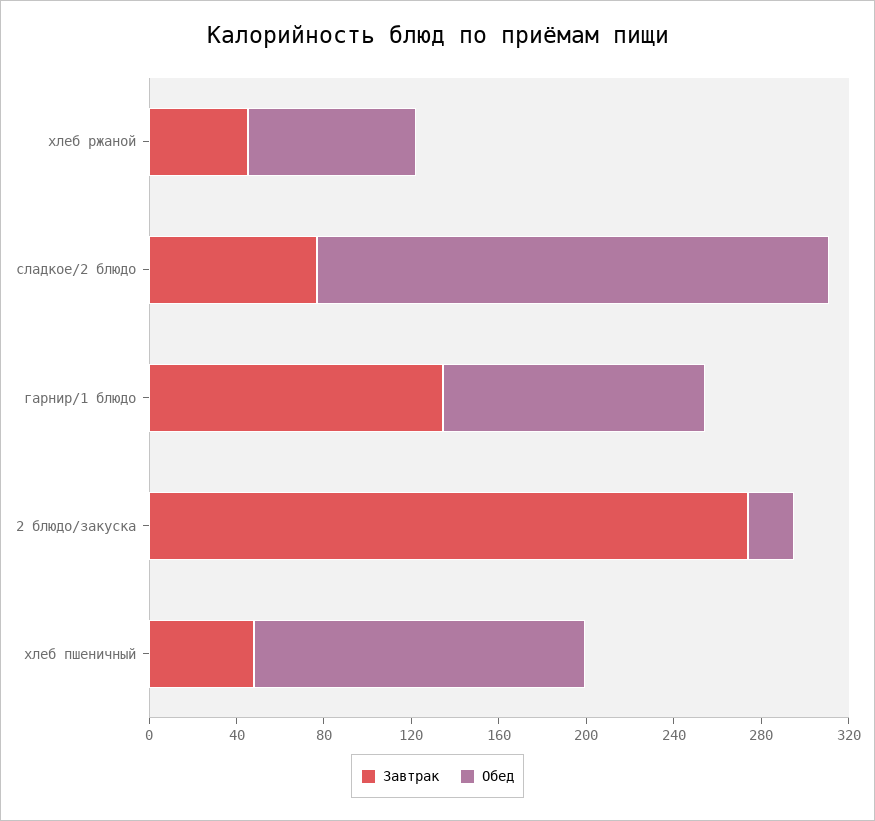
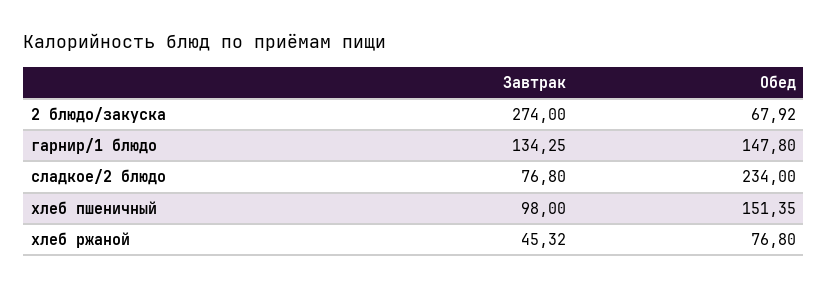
Обед, гарнир/1 блюдо: 120 -> 147.8
Обед, 2 блюдо/закуска: 20 -> 67.92
Завтрак, хлеб пшеничный: 50 -> 98

